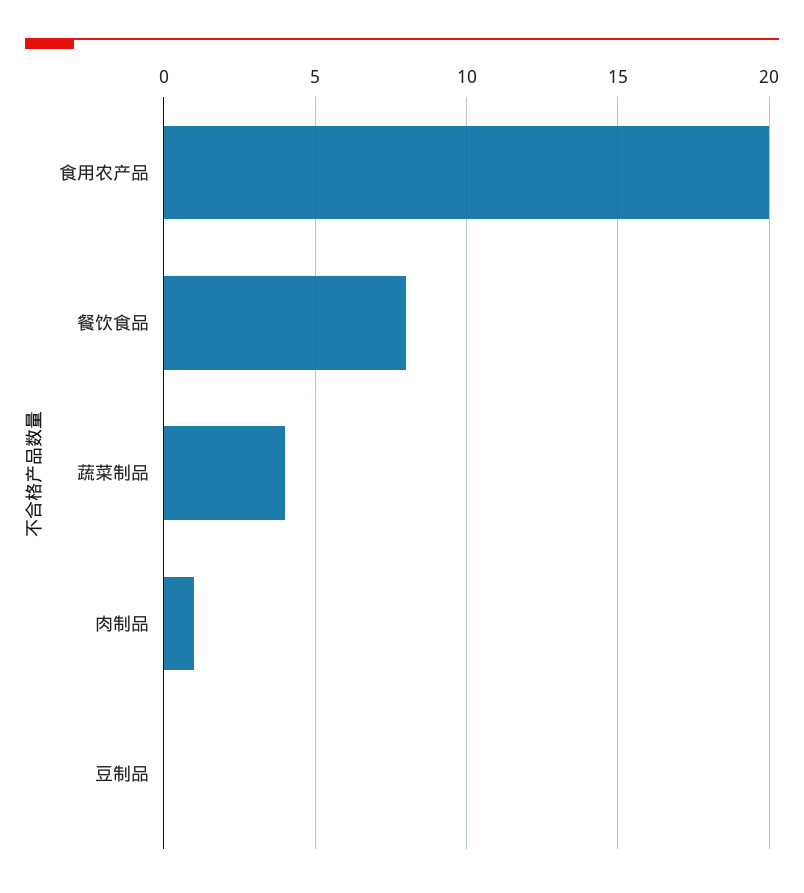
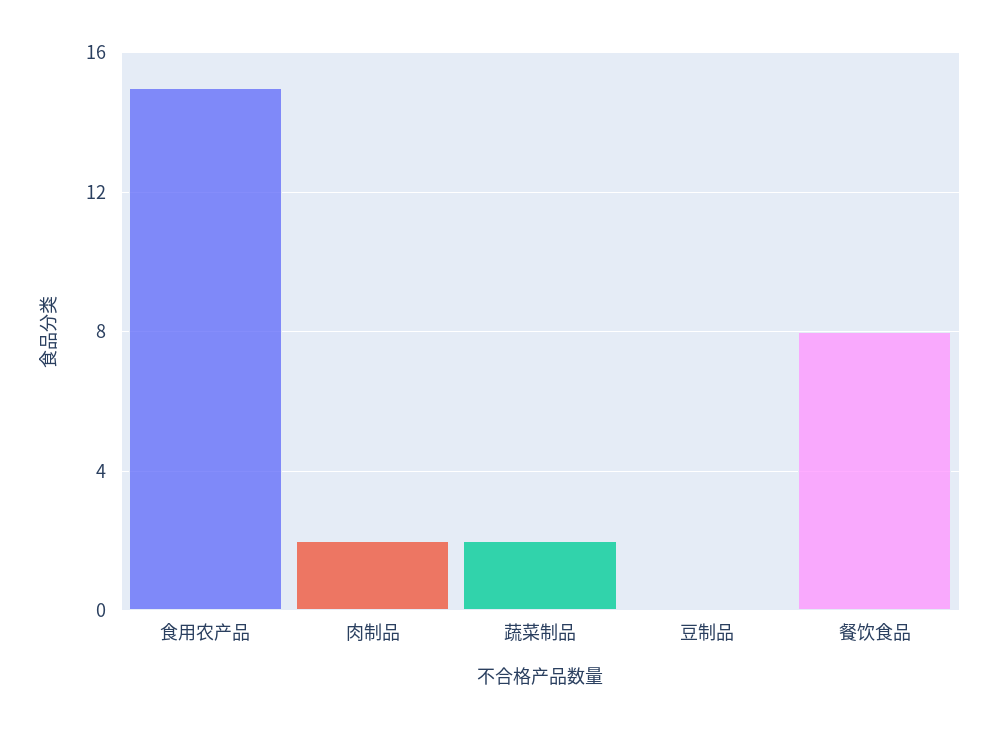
食用农产品: 20 -> 15
蔬菜制品: 4 -> 2
肉制品: 1 -> 2

